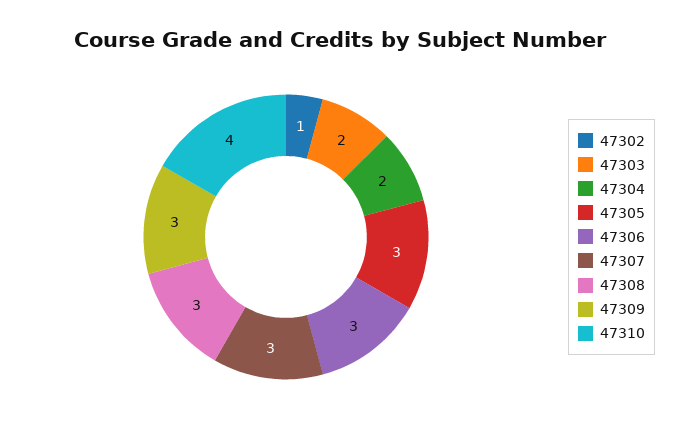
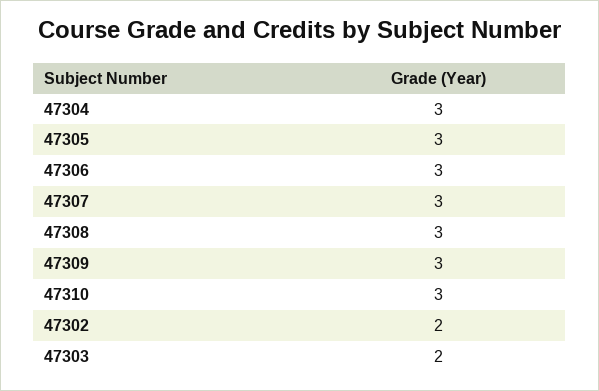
47302: 1 -> 2
47304: 2 -> 3
47310: 4 -> 3

